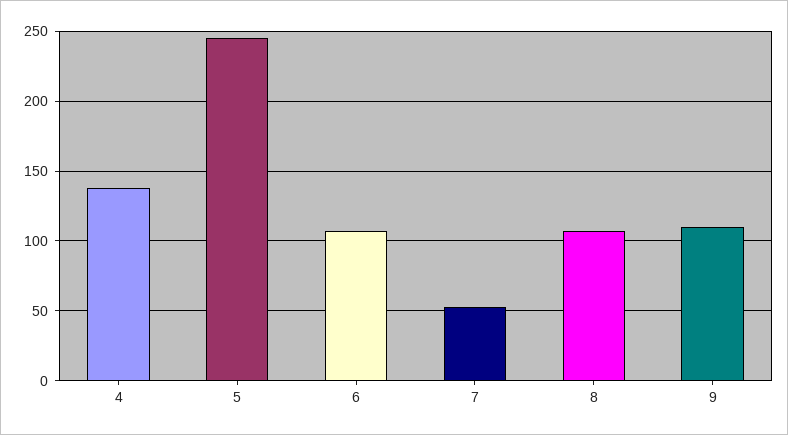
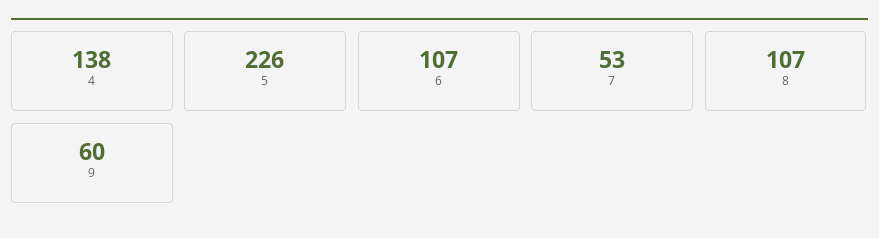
5: 245 -> 226
9: 110 -> 60

